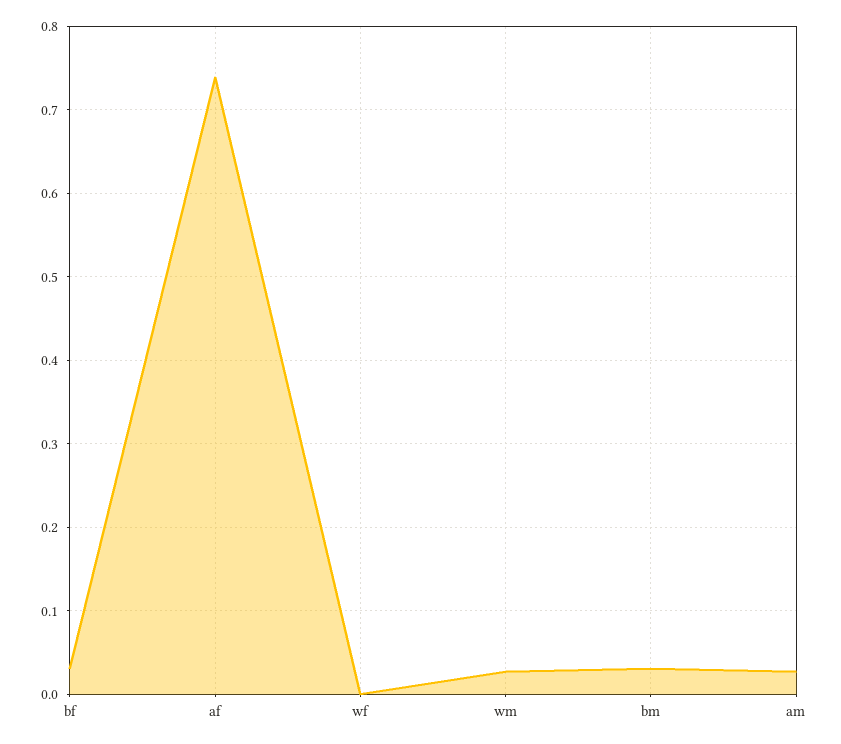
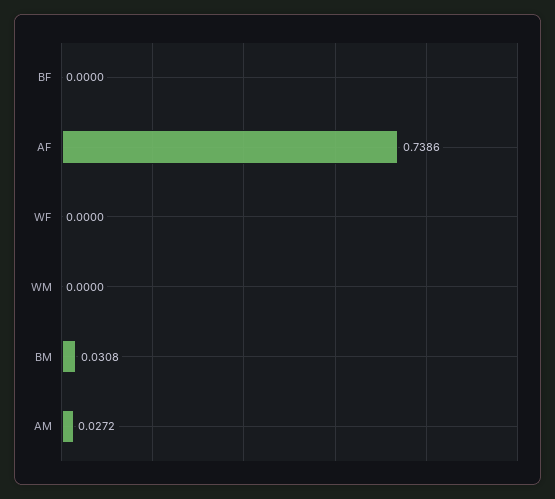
bf: 0.03 -> 0
wm: 0.03 -> 0

